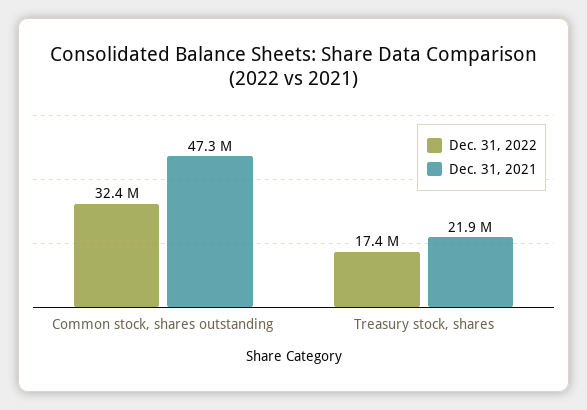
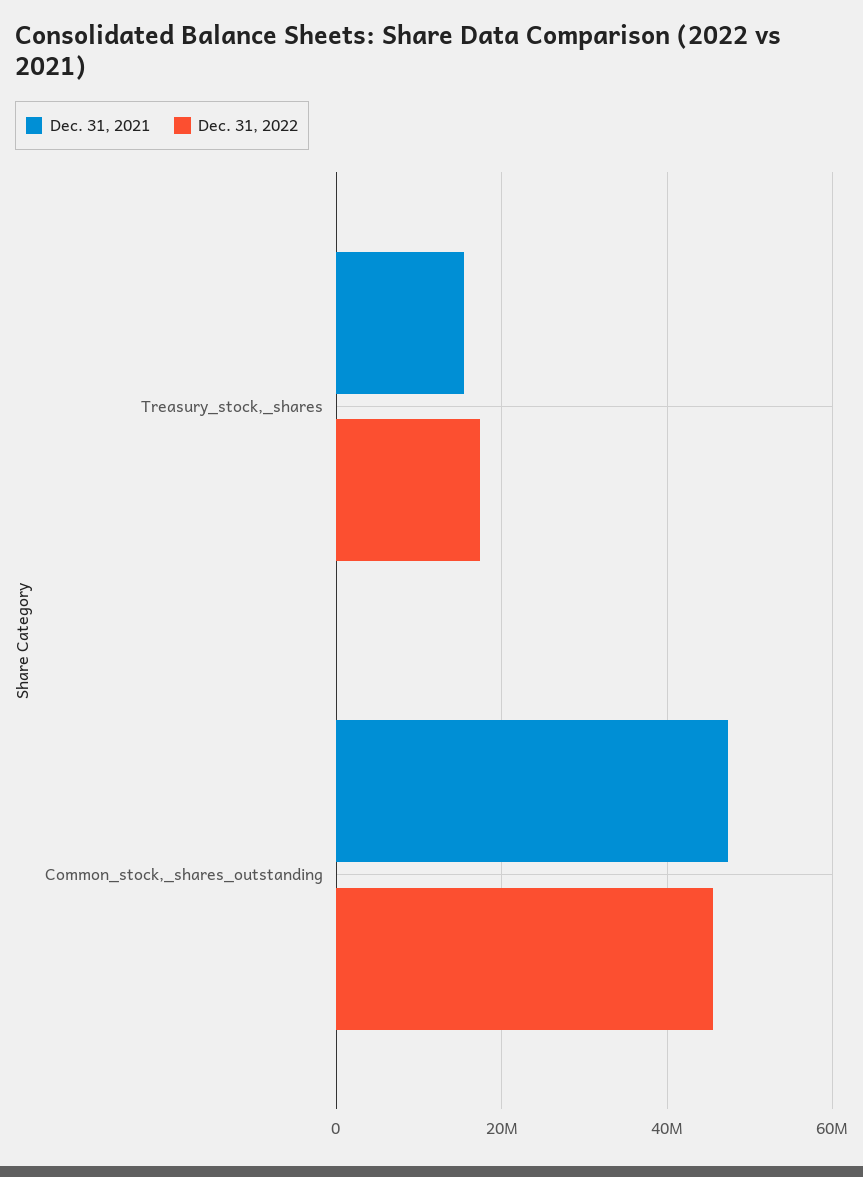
Dec. 31, 2022, Common stock, shares outstanding: 32400000 -> 46000000
Dec. 31, 2021, Treasury stock, shares: 21900000 -> 16000000

